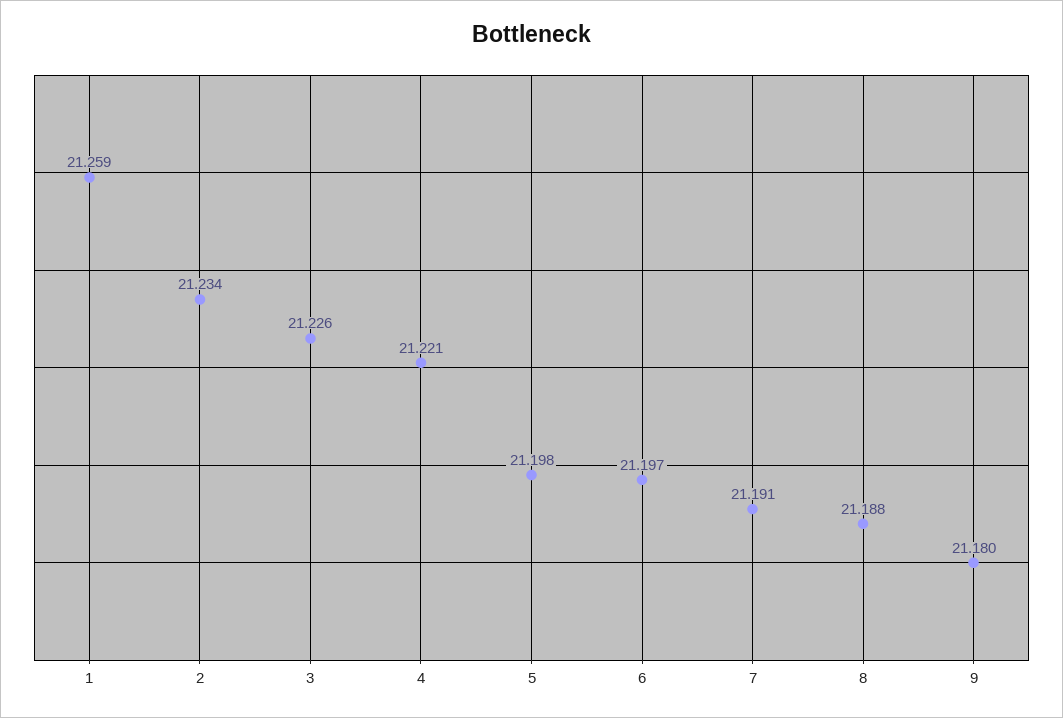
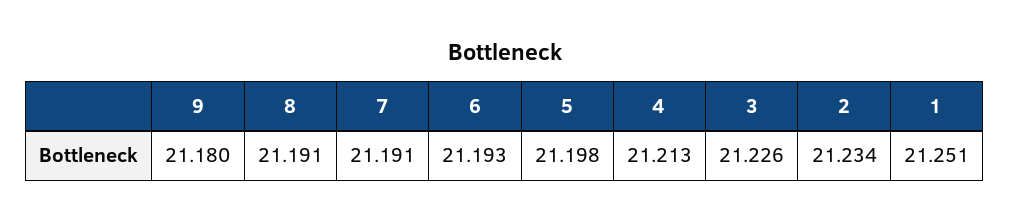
1: 21.259 -> 21.251
4: 21.221 -> 21.213
6: 21.197 -> 21.193
8: 21.188 -> 21.191

